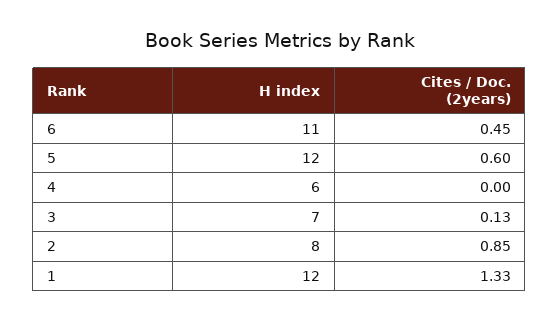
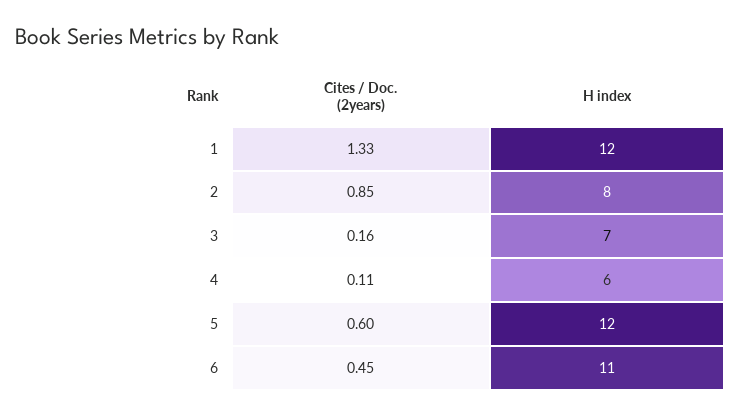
Cites / Doc. (2years), 4: 0 -> 0.11
Cites / Doc. (2years), 3: 0.13 -> 0.16

